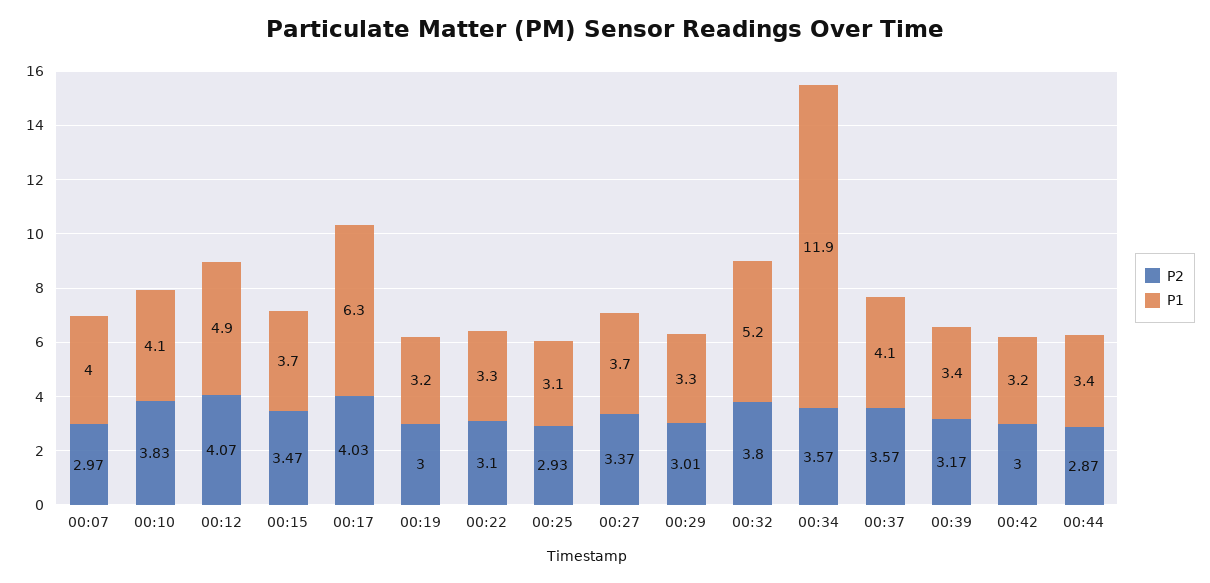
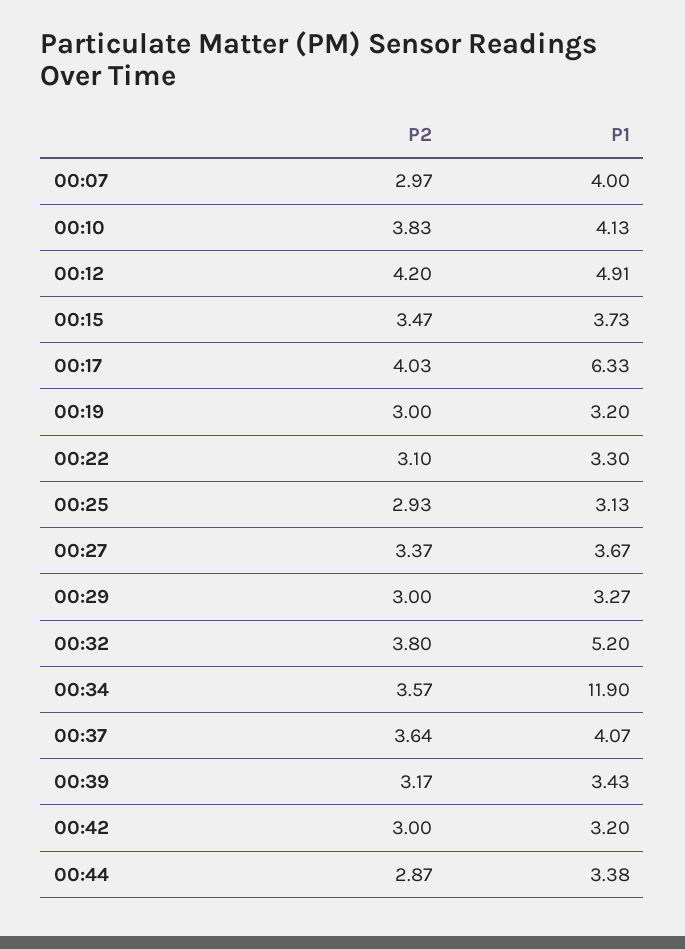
P2, 00:12: 4.07 -> 4.2
P2, 00:29: 3.01 -> 3
P2, 00:37: 3.57 -> 3.64

